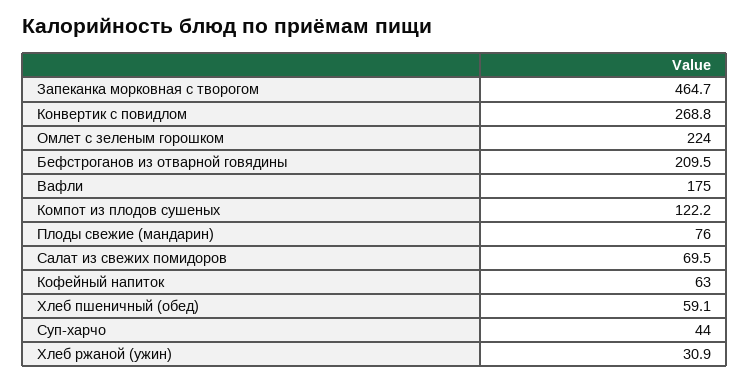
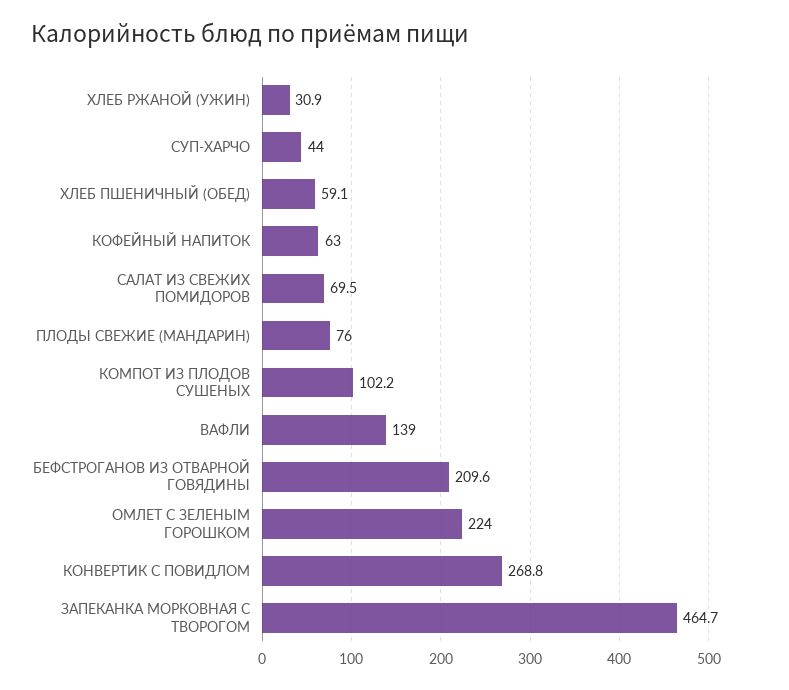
Бефстроганов из отварной говядины: 209.5 -> 209.6
Вафли: 175 -> 139
Компот из плодов сушеных: 122.2 -> 102.2

